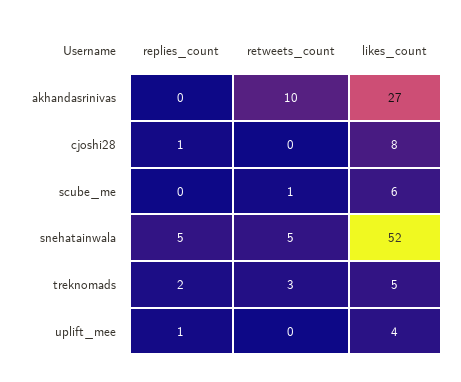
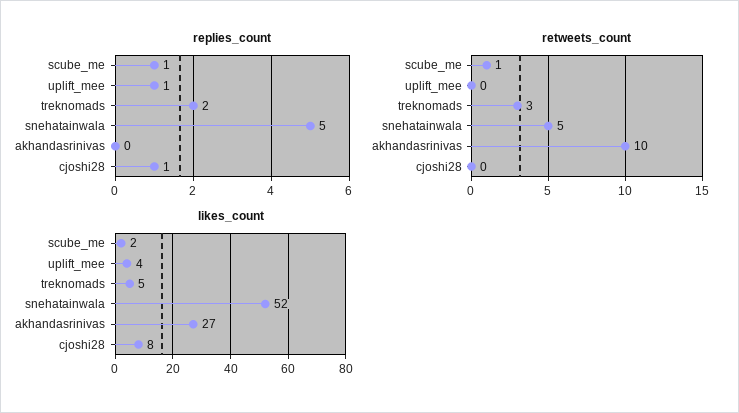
replies_count, scube_me: 0 -> 1
likes_count, scube_me: 6 -> 2

